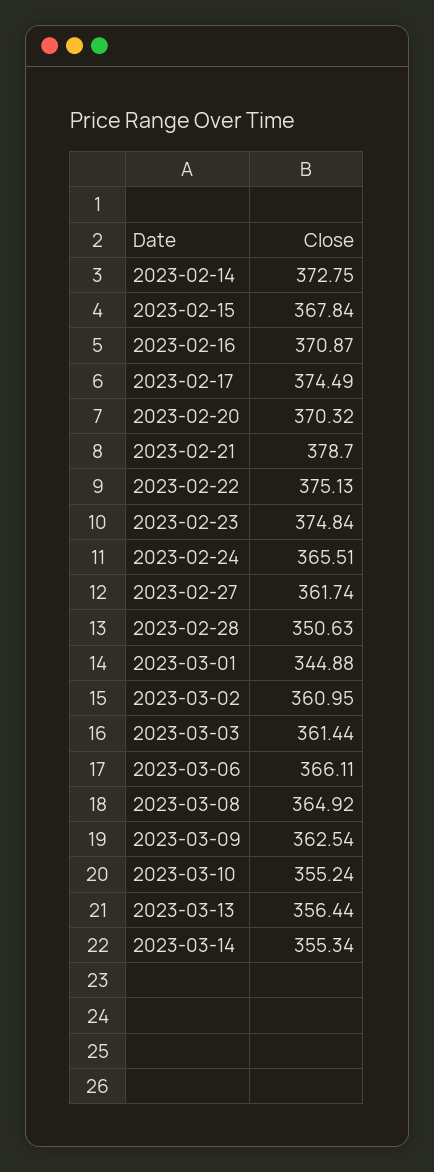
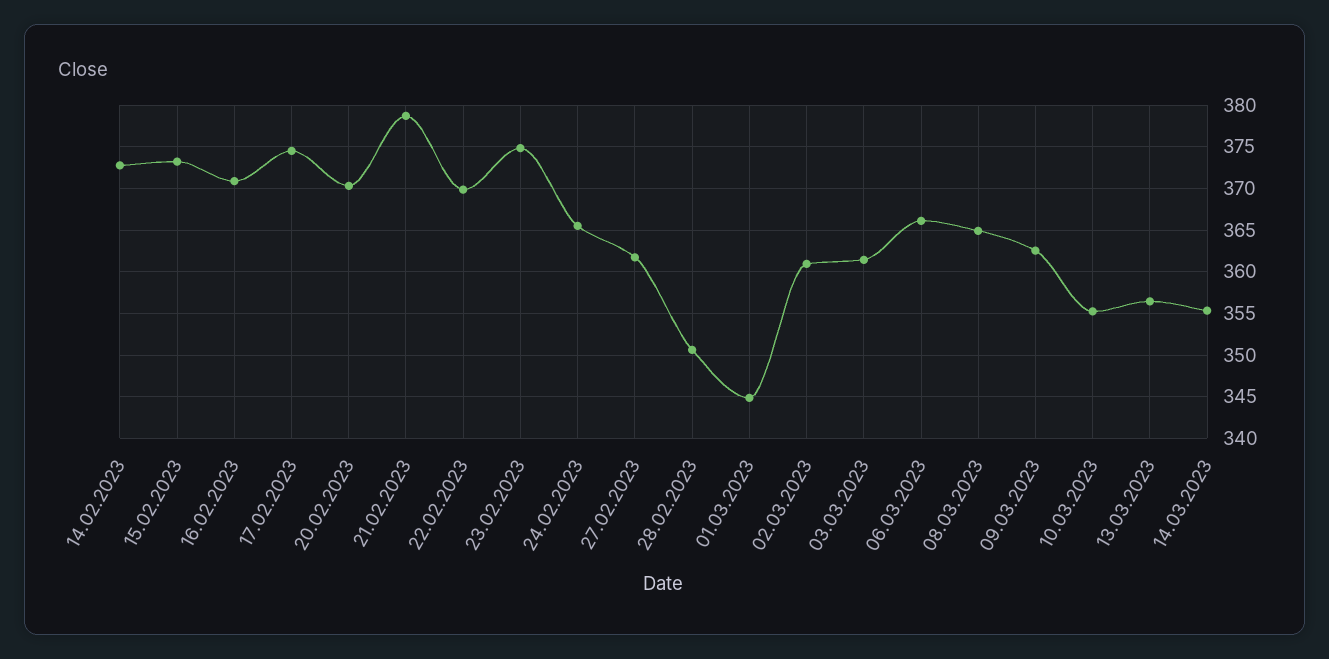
2023-02-15: 367.84 -> 373
2023-02-22: 375.13 -> 370

